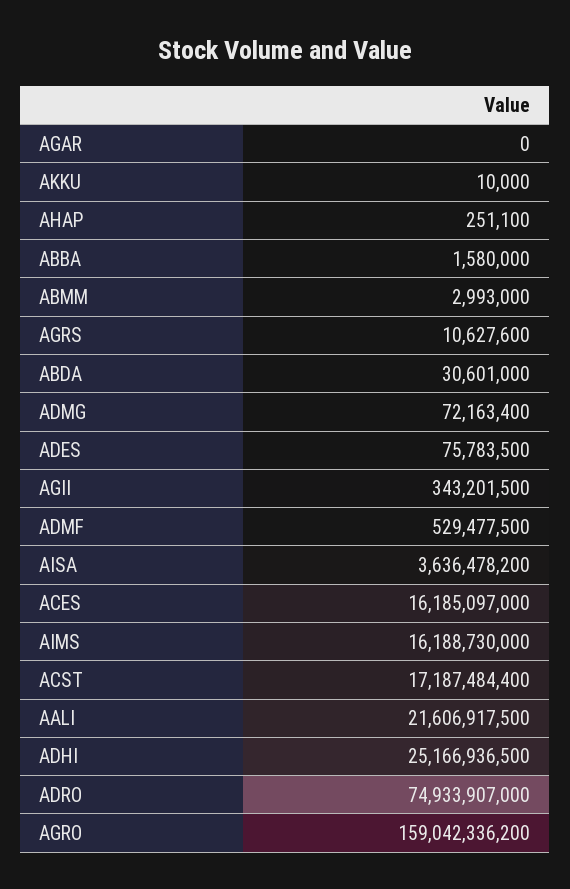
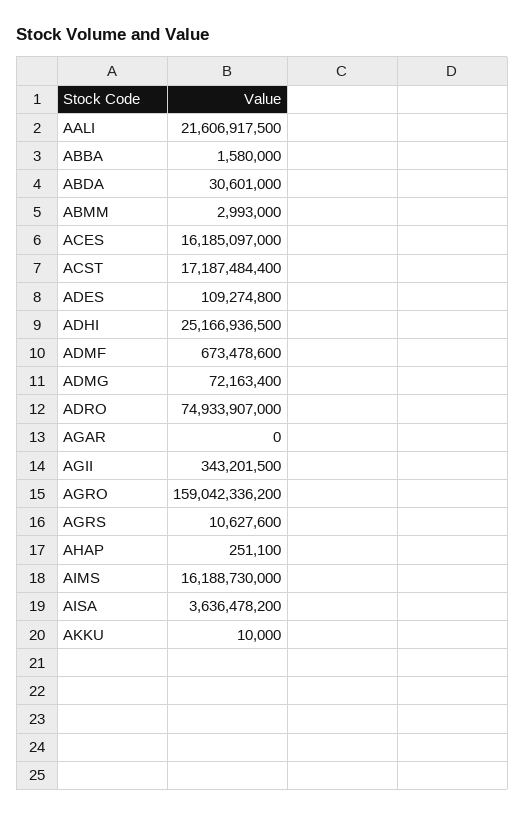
ADES: 75783500 -> 109274800
ADMF: 529477500 -> 673478600

